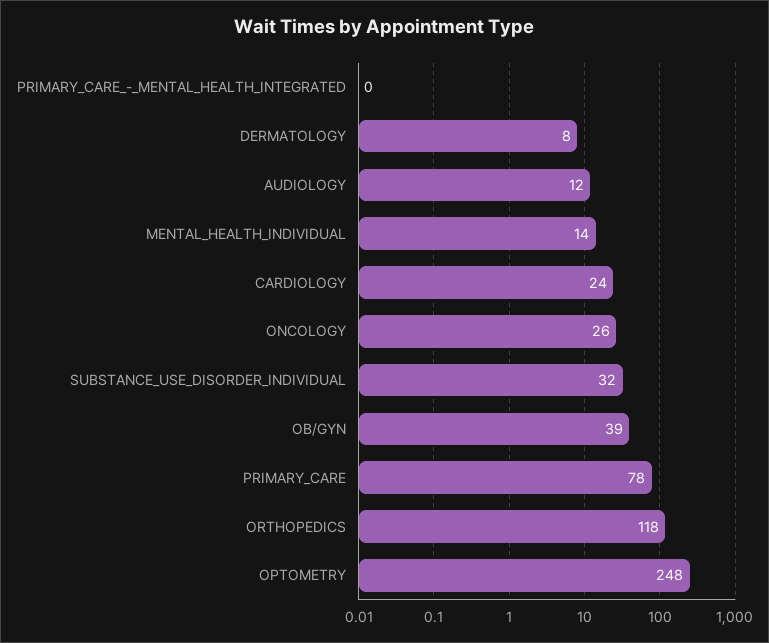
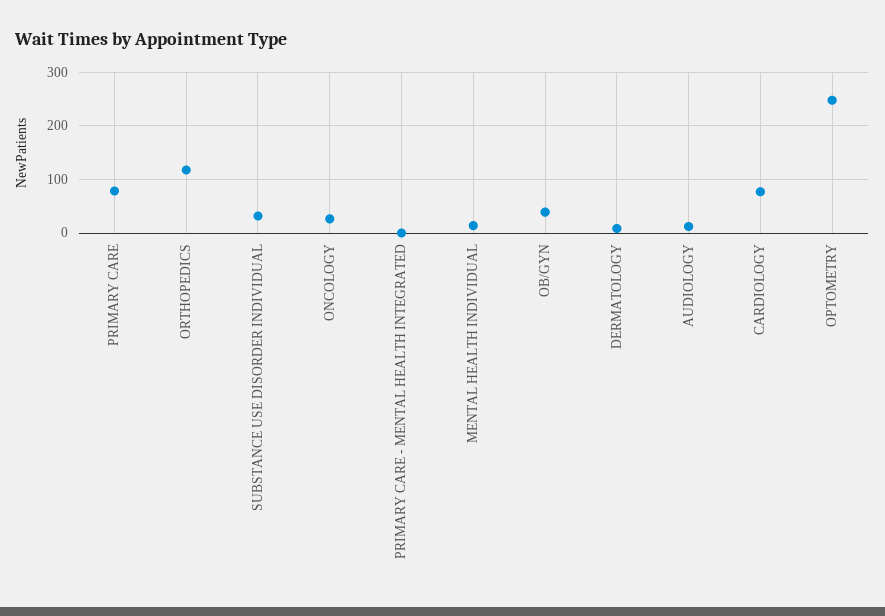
CARDIOLOGY: 24 -> 80

